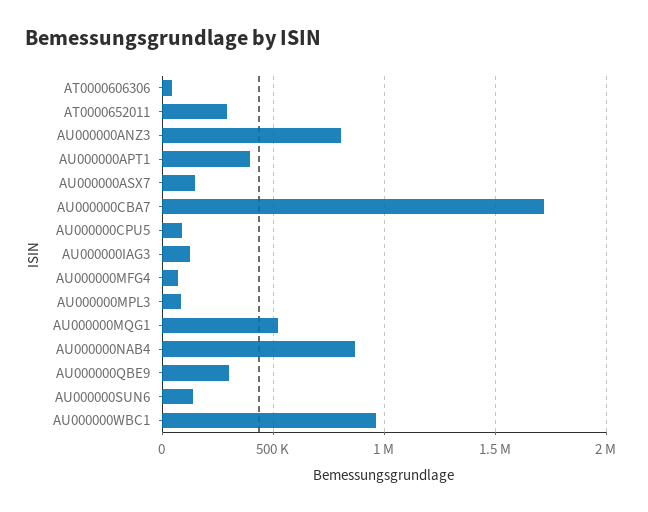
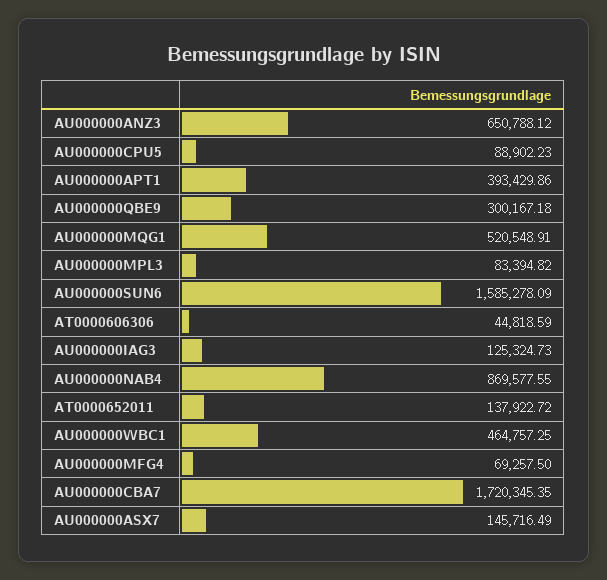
AT0000652011: 300000 -> 137922.72
AU000000ANZ3: 800000 -> 650788.12
AU000000SUN6: 150000 -> 1585278.09
AU000000WBC1: 950000 -> 464757.25

